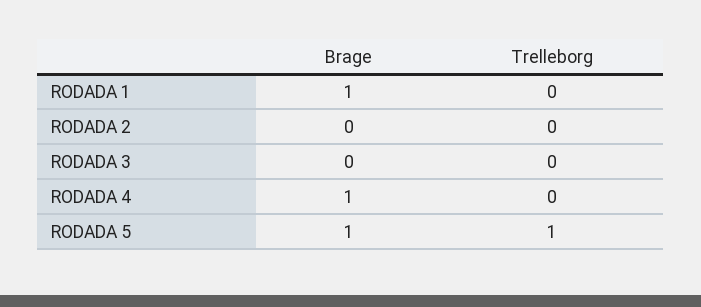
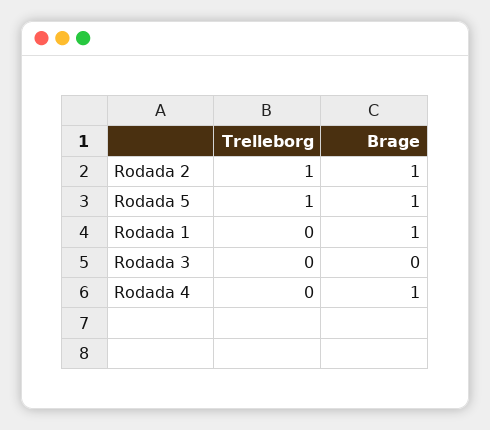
Brage, RODADA 2: 0 -> 1
Trelleborg, RODADA 2: 0 -> 1

